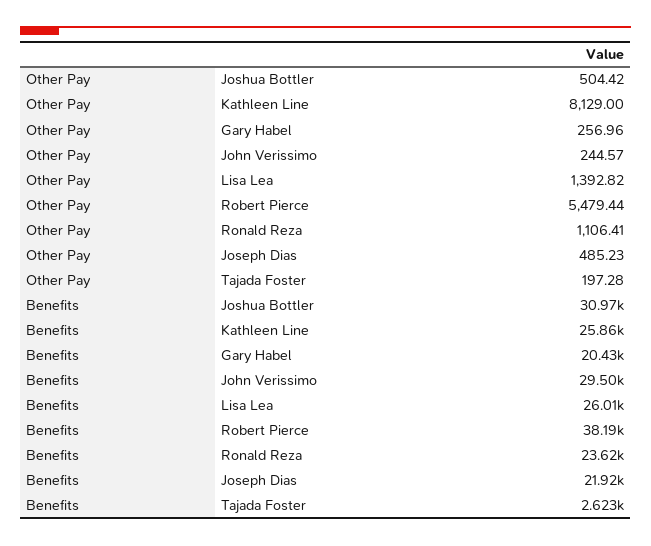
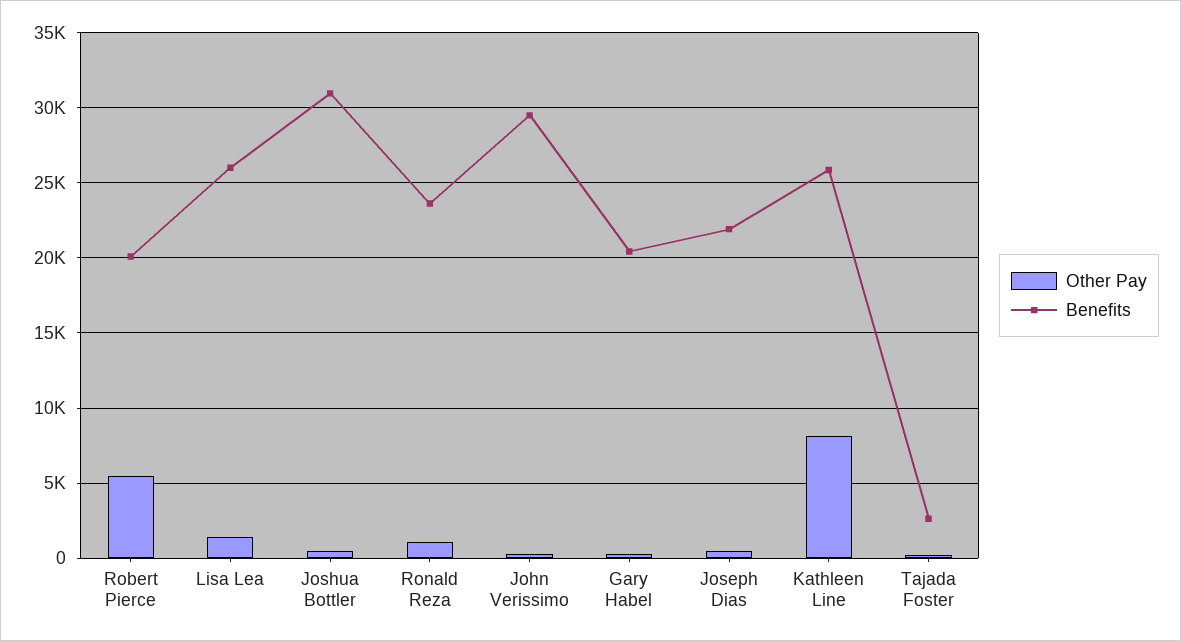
Benefits, Robert Pierce: 38190 -> 20000

